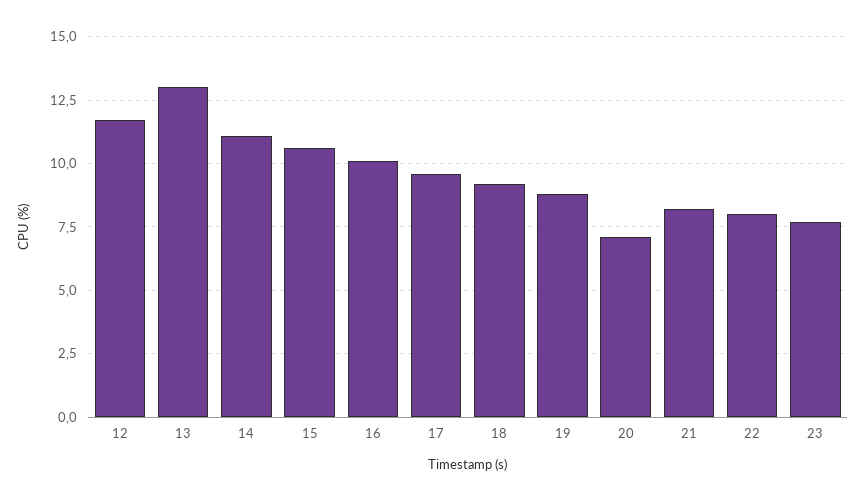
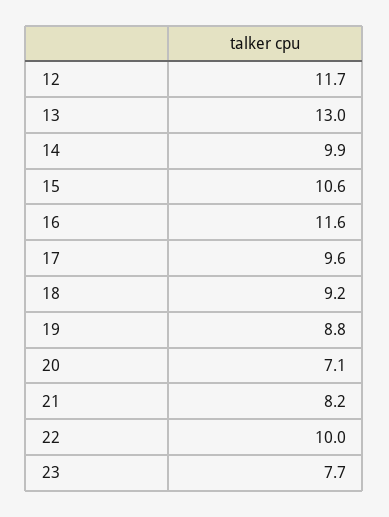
14: 11 -> 9.9
16: 10 -> 11.6
22: 8 -> 10

